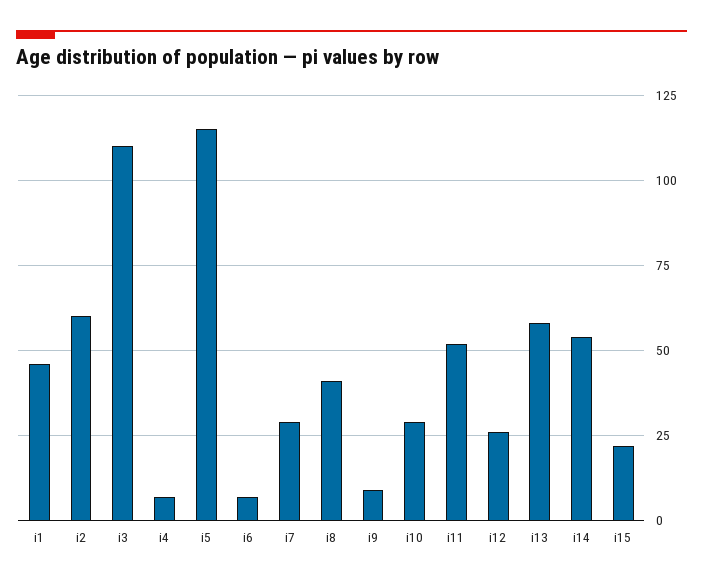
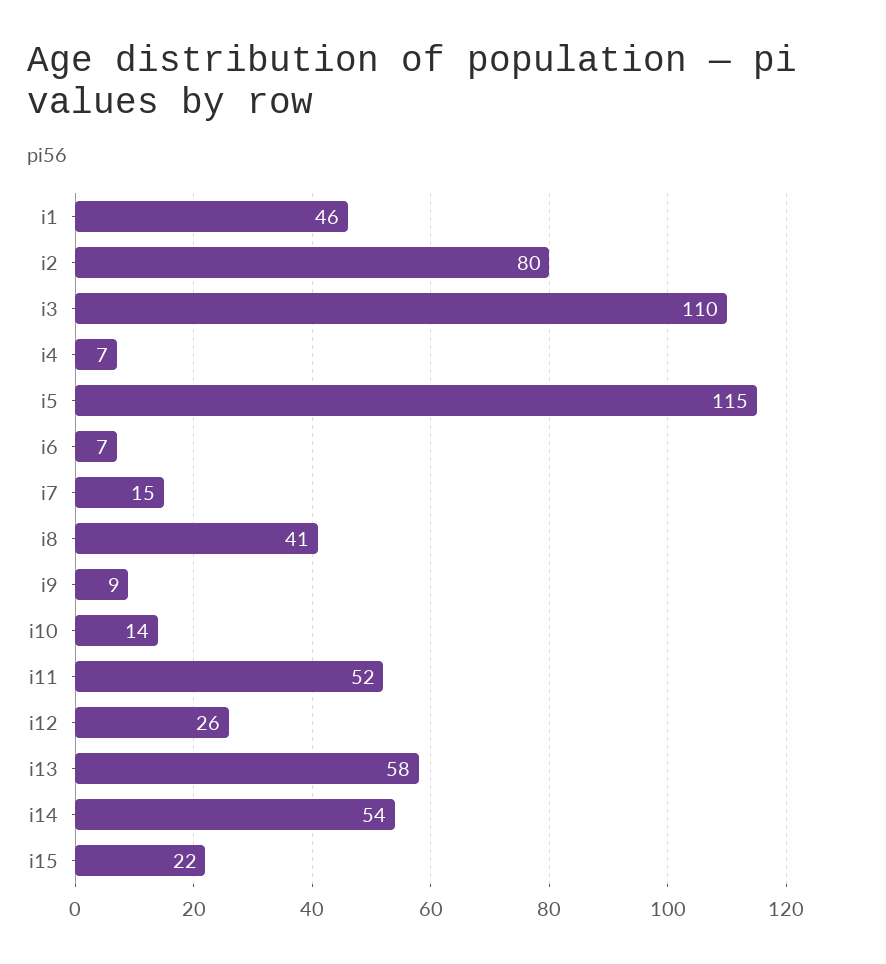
i2: 60 -> 80
i7: 30 -> 15
i10: 30 -> 14

